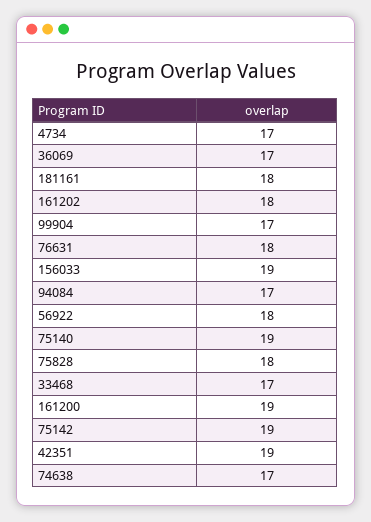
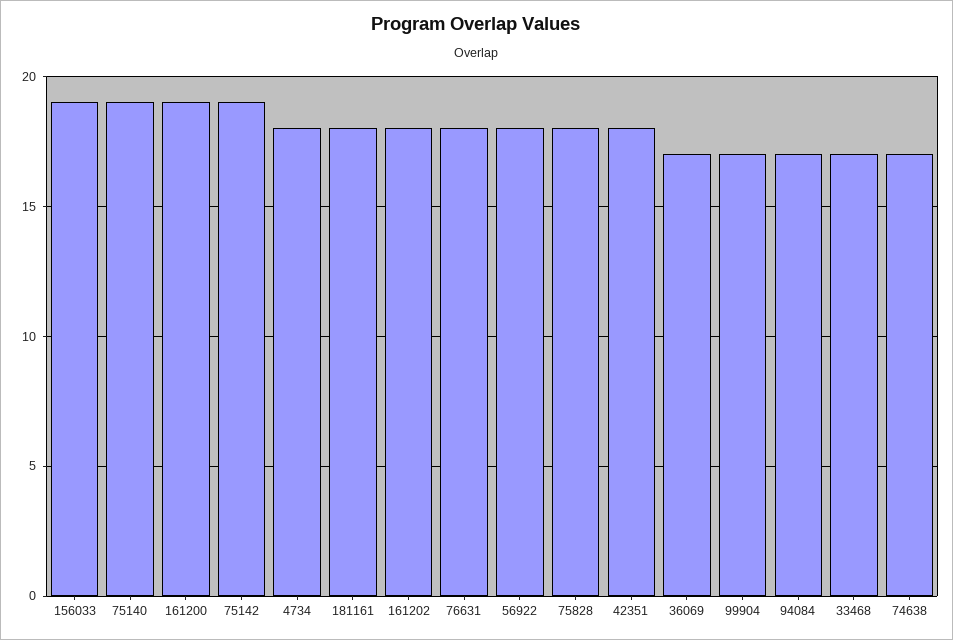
4734: 17 -> 18
42351: 19 -> 18

